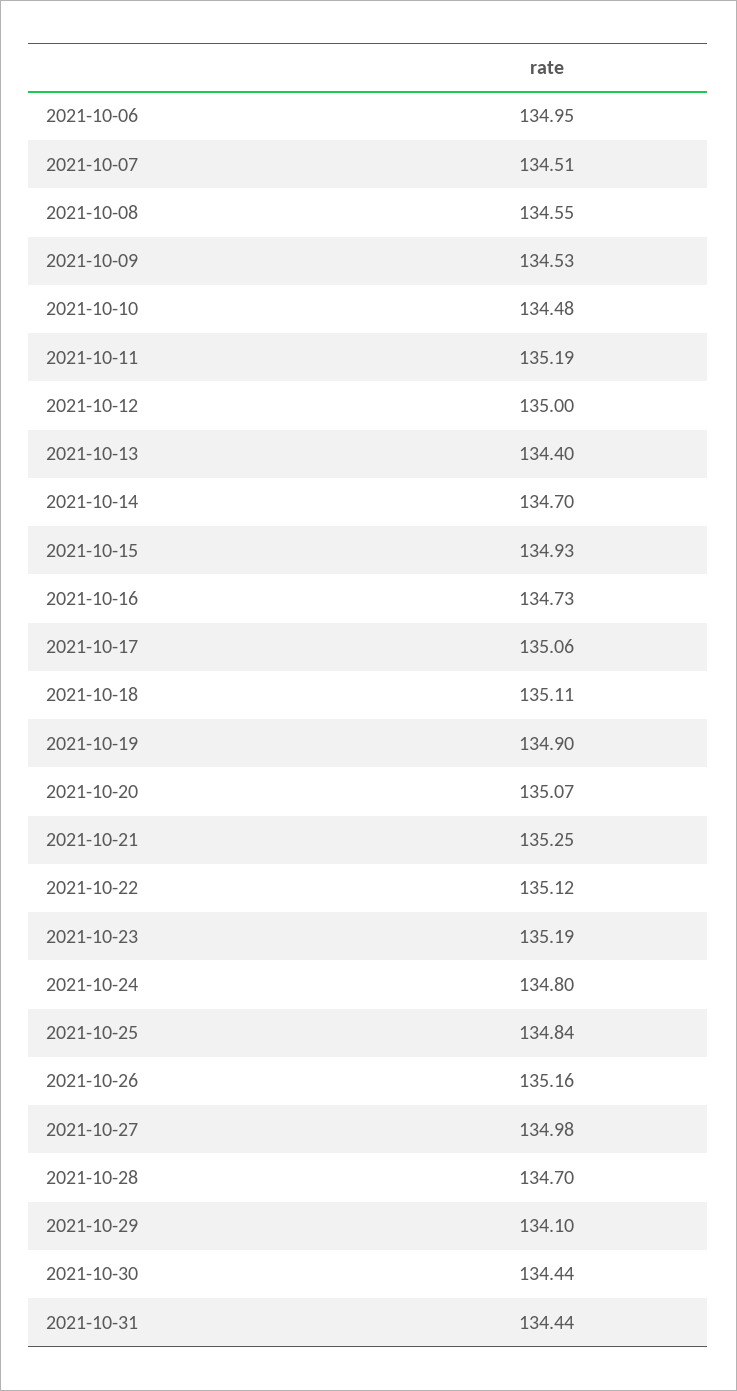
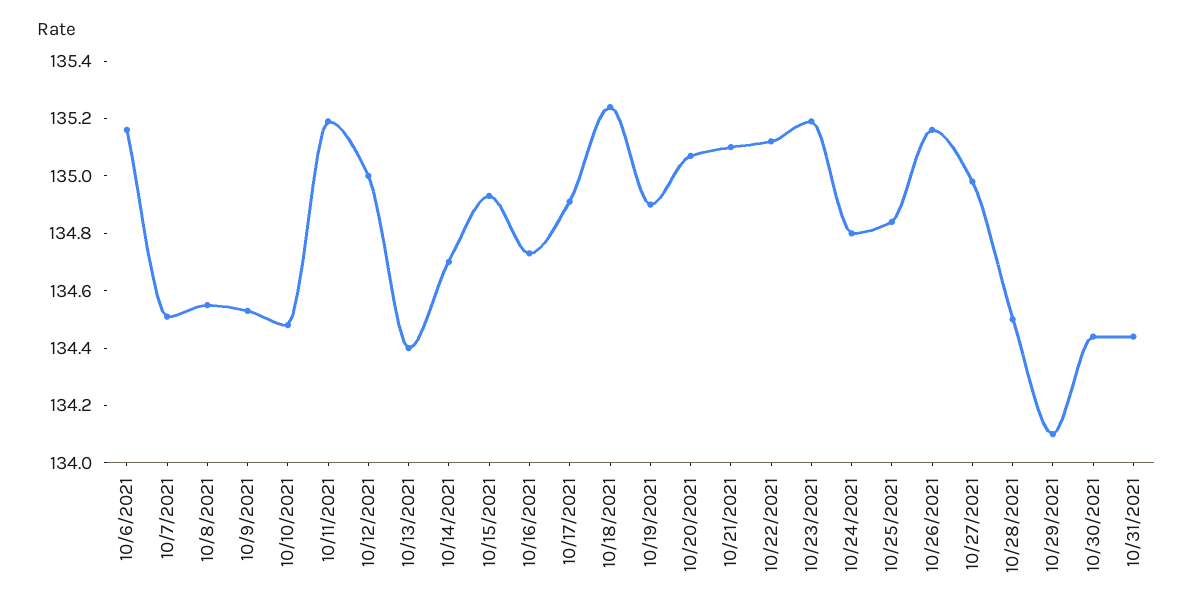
2021-10-06: 134.95 -> 135.15
2021-10-17: 135.06 -> 134.9
2021-10-18: 135.11 -> 135.25
2021-10-21: 135.25 -> 135.1
2021-10-28: 134.7 -> 134.5

